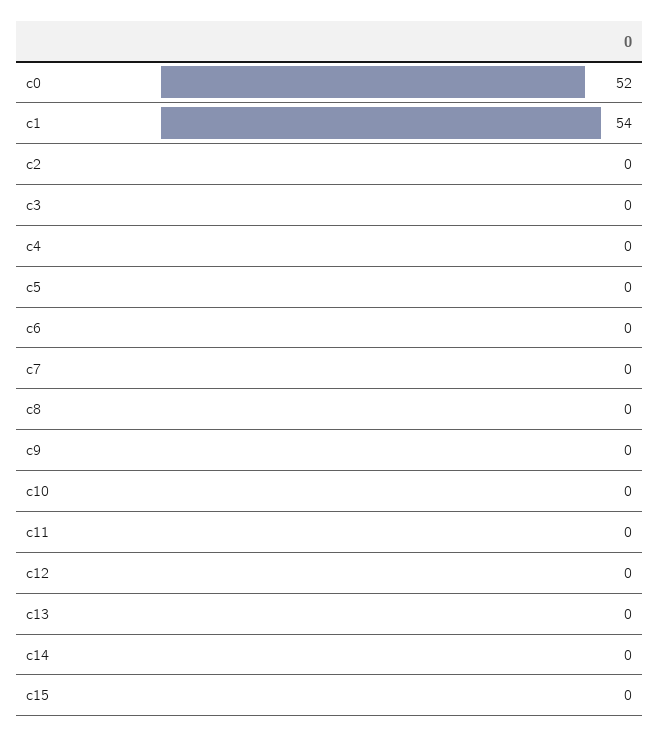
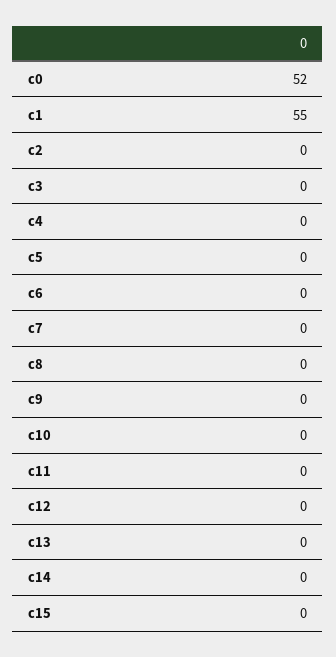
c1: 54 -> 55

